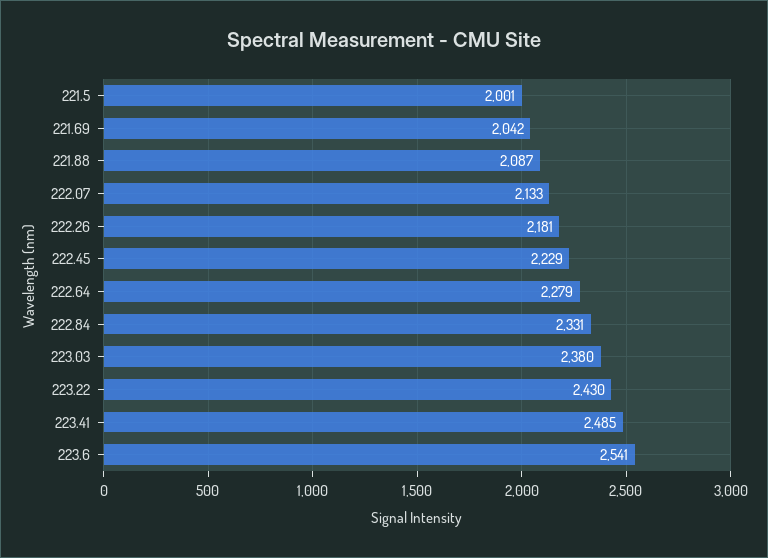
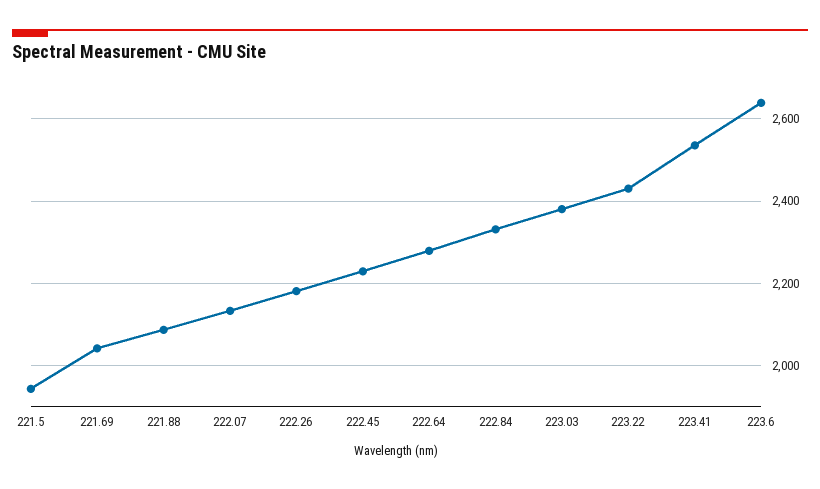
221.5: 2001 -> 1940
223.41: 2485 -> 2540
223.6: 2541 -> 2640

